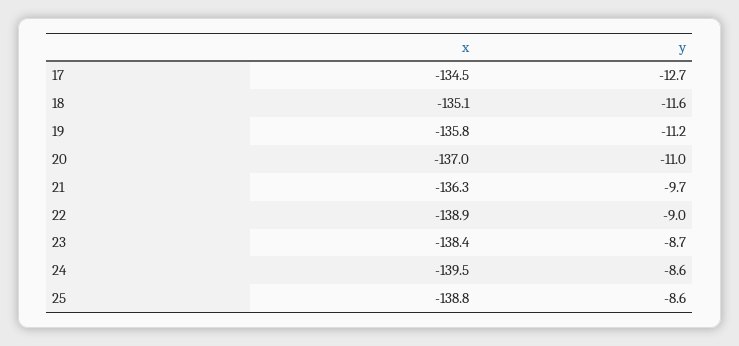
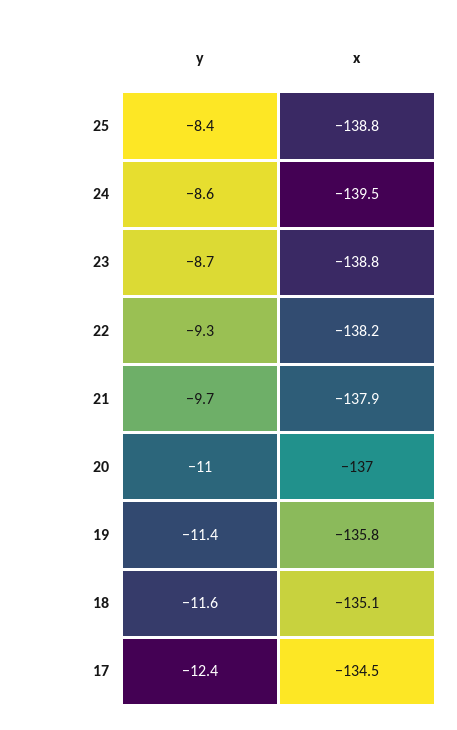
y, 17: -12.7 -> -12.4
y, 19: -11.2 -> -11.4
x, 21: -136.3 -> -137.9
x, 22: -138.9 -> -138.2
y, 22: -9 -> -9.3
x, 23: -138.4 -> -138.8
y, 25: -8.6 -> -8.4

